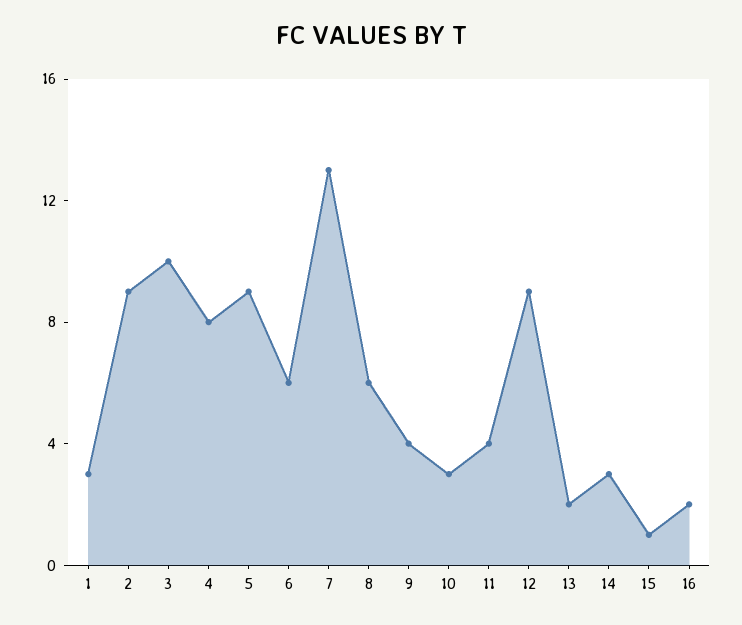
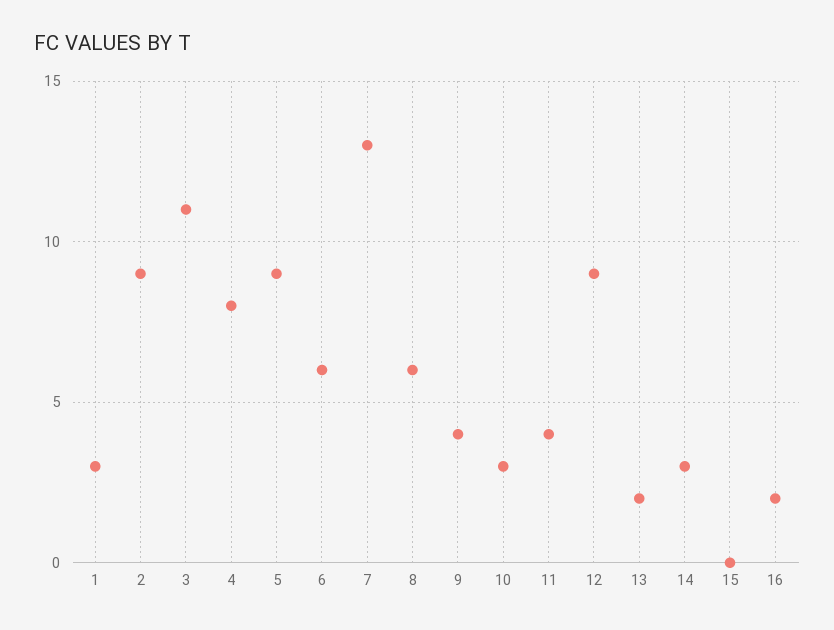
3: 10 -> 11
15: 1 -> 0

